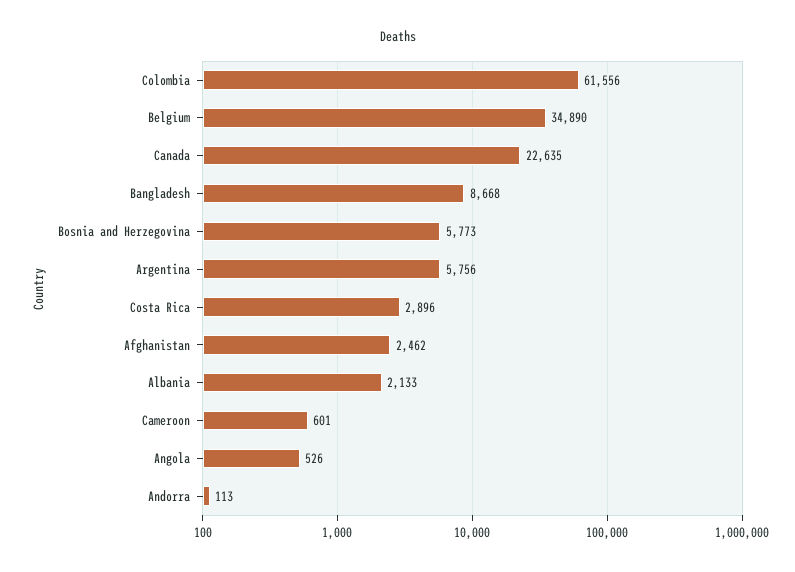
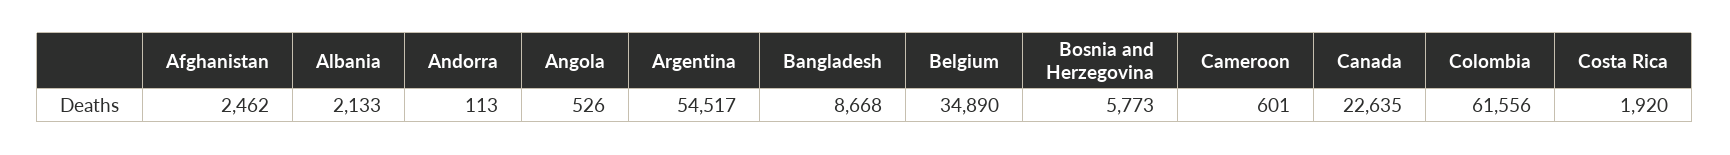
Argentina: 5756 -> 54517
Costa Rica: 2896 -> 1920

